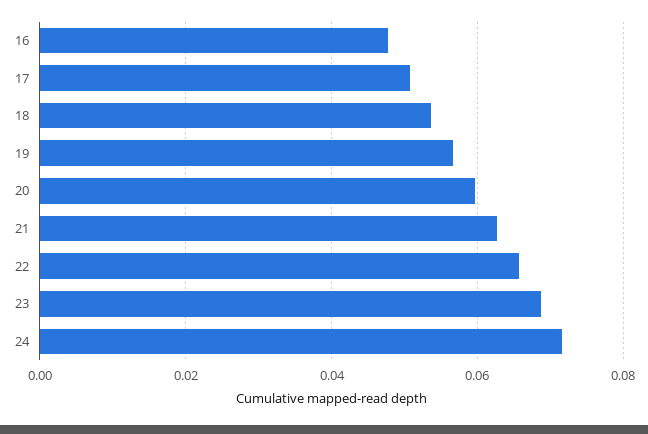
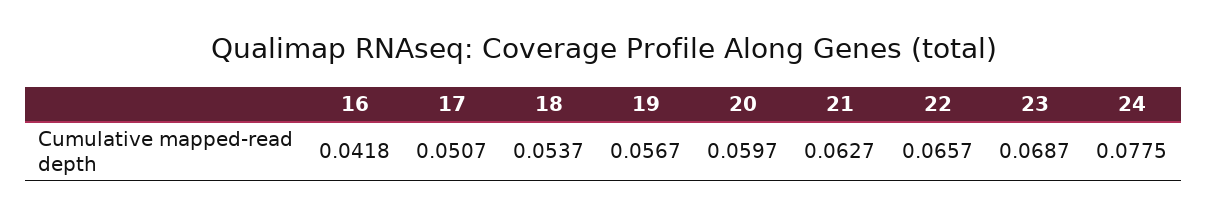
16: 0.048 -> 0.0418
24: 0.072 -> 0.0775

